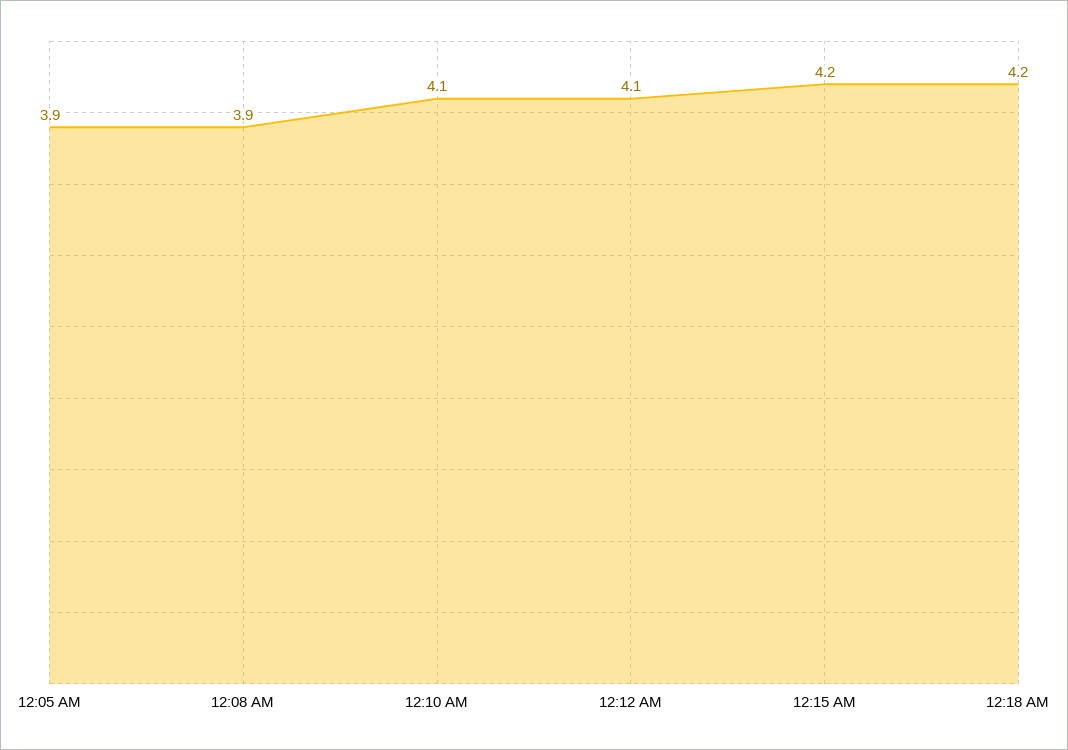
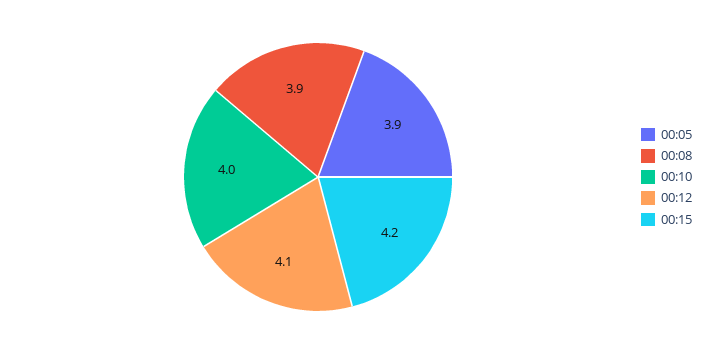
12:10 AM: 4.1 -> 4
12:18 AM: 4.2 -> none

